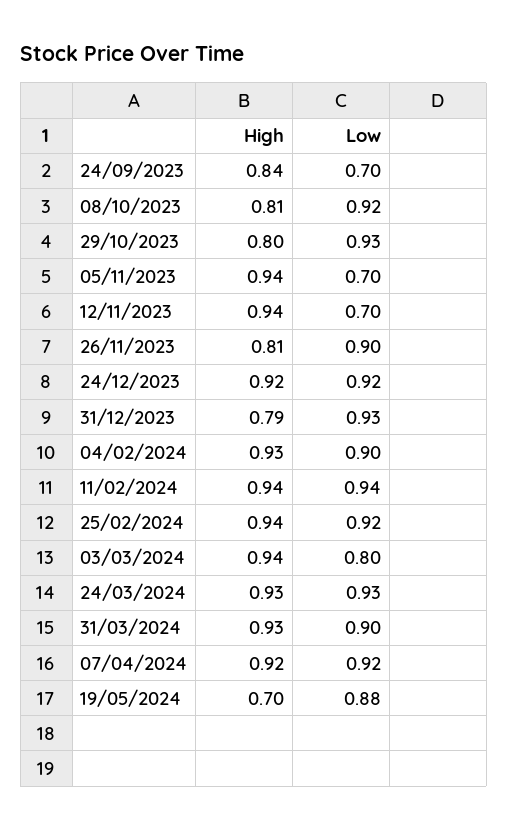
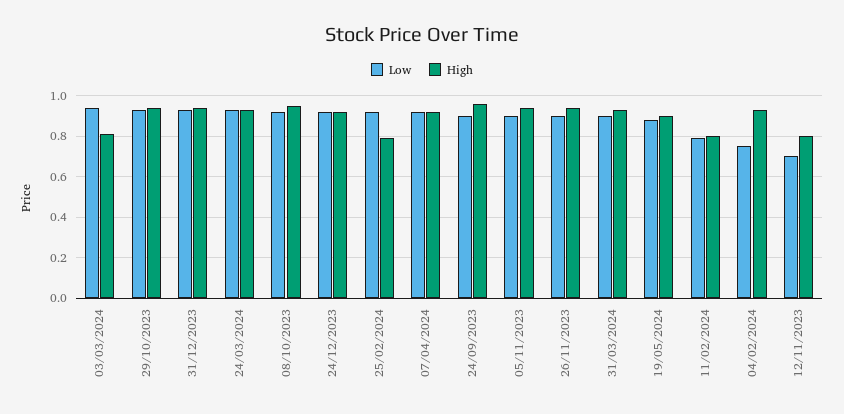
High, 24/09/2023: 0.84 -> 0.95
Low, 24/09/2023: 0.7 -> 0.9
High, 08/10/2023: 0.81 -> 0.95
High, 29/10/2023: 0.8 -> 0.95
Low, 05/11/2023: 0.7 -> 0.9
High, 12/11/2023: 0.94 -> 0.8
High, 26/11/2023: 0.81 -> 0.95
High, 31/12/2023: 0.79 -> 0.95
Low, 04/02/2024: 0.9 -> 0.75
High, 11/02/2024: 0.94 -> 0.8
Low, 11/02/2024: 0.94 -> 0.8
High, 25/02/2024: 0.94 -> 0.8
High, 03/03/2024: 0.94 -> 0.8
Low, 03/03/2024: 0.8 -> 0.95
High, 19/05/2024: 0.7 -> 0.9

